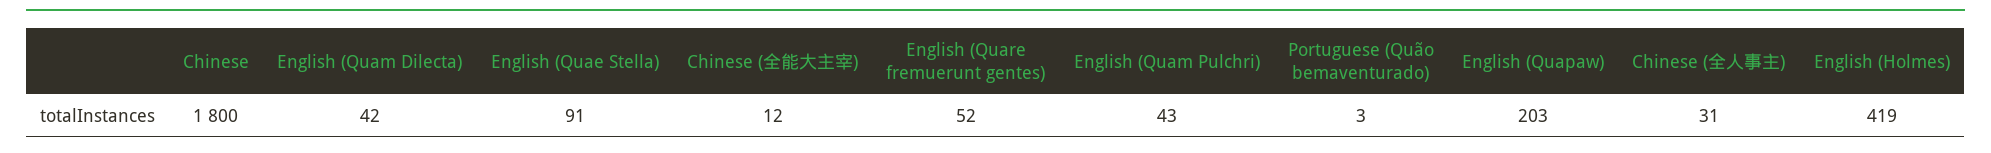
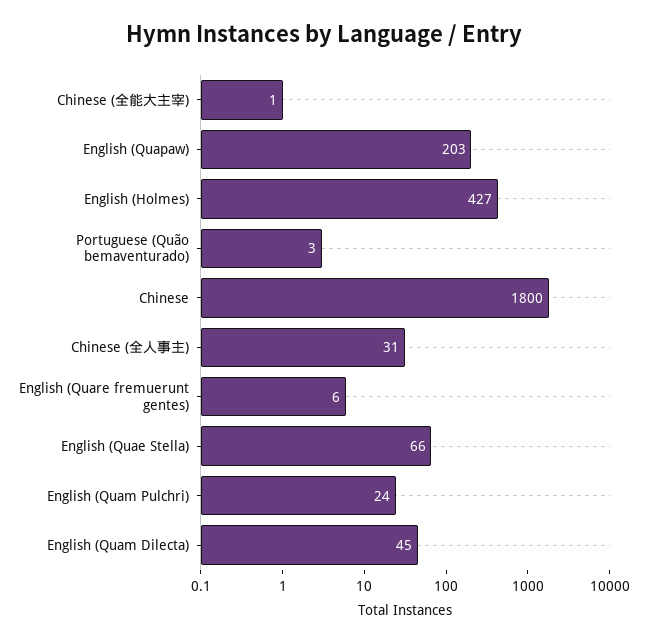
English (Quam Dilecta): 42 -> 45
English (Quae Stella): 91 -> 66
Chinese (全能大主宰): 12 -> 1
English (Quare fremuerunt gentes): 52 -> 6
English (Quam Pulchri): 43 -> 24
English (Holmes): 419 -> 427

